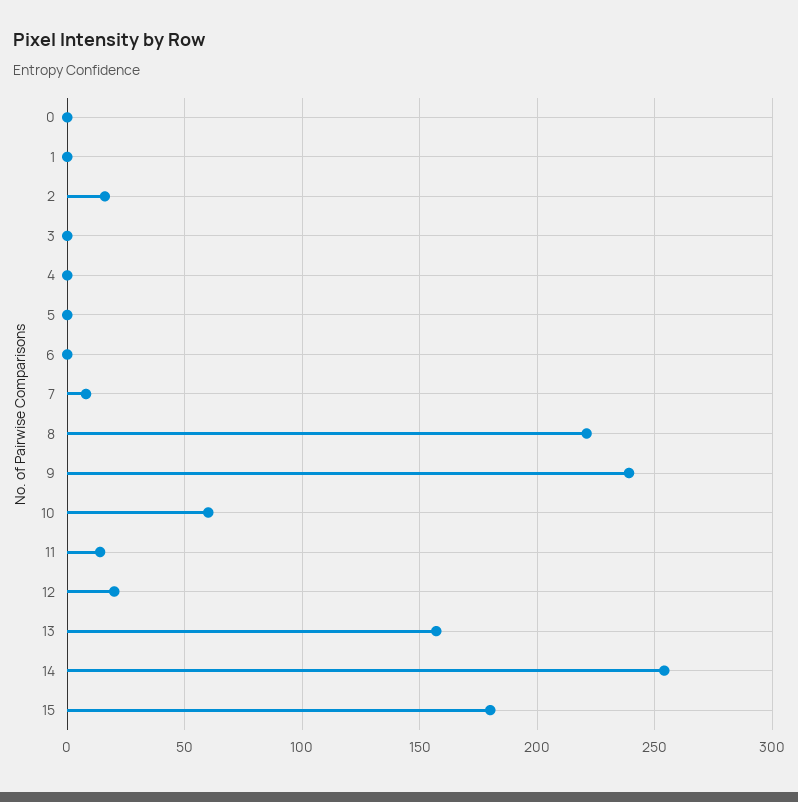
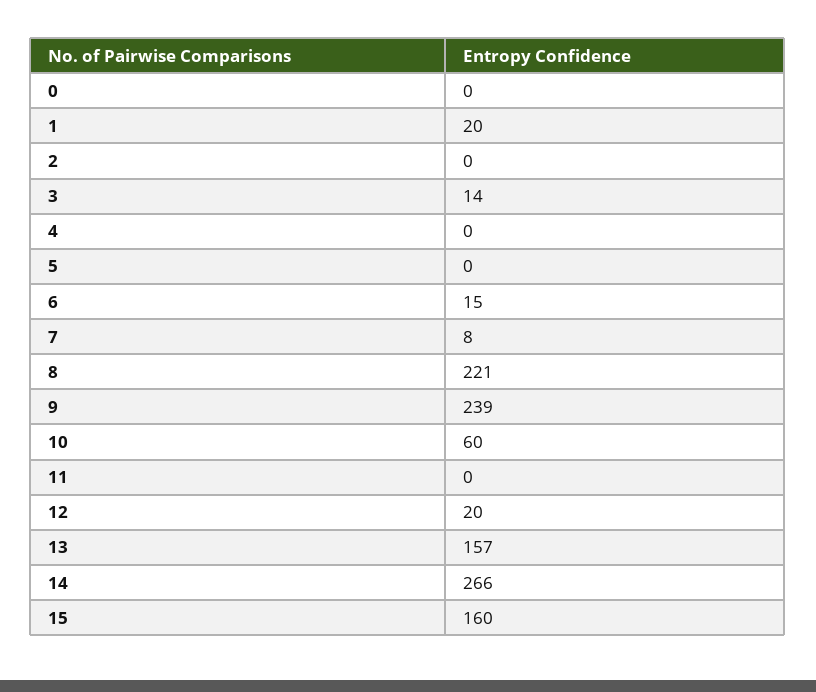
1: 0 -> 20
2: 15 -> 0
3: 0 -> 14
6: 0 -> 15
11: 15 -> 0
14: 255 -> 266
15: 180 -> 160

